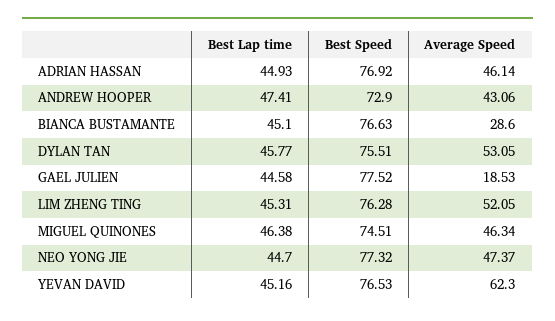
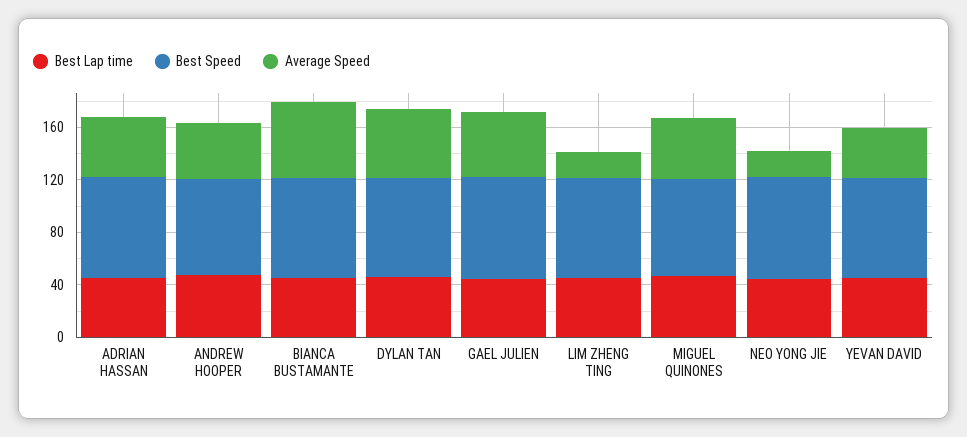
Average Speed, BIANCA BUSTAMANTE: 28.6 -> 60
Average Speed, GAEL JULIEN: 18.53 -> 50
Average Speed, LIM ZHENG TING: 52.05 -> 20
Average Speed, NEO YONG JIE: 47.37 -> 20
Average Speed, YEVAN DAVID: 62.3 -> 40

